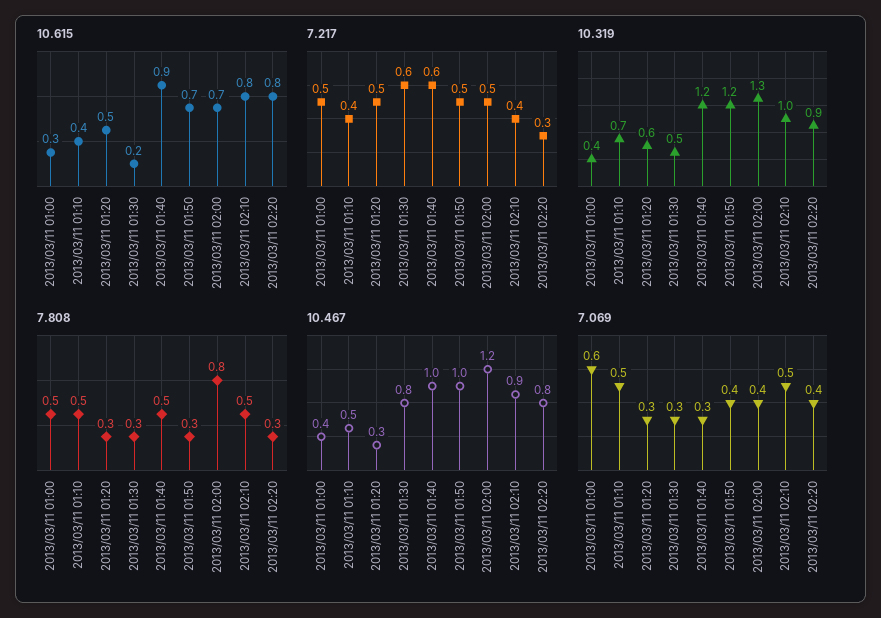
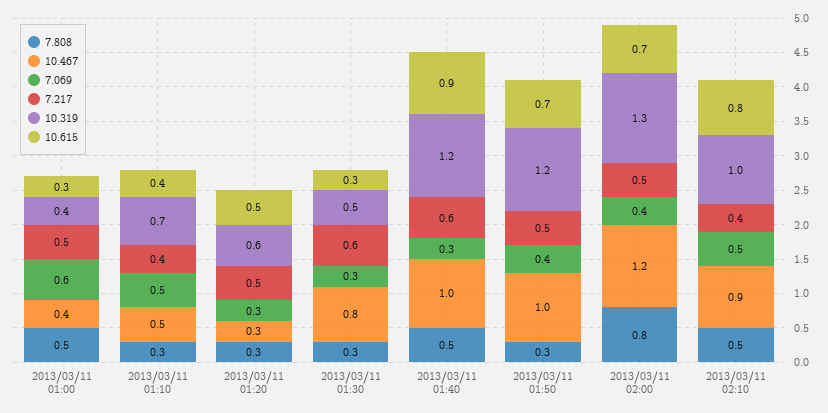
10.615, 2013/03/11 01:30: 0.2 -> 0.3
10.615, 2013/03/11 02:20: 0.8 -> none
7.217, 2013/03/11 02:20: 0.3 -> none
10.319, 2013/03/11 02:20: 0.9 -> none
7.808, 2013/03/11 01:10: 0.5 -> 0.3
7.808, 2013/03/11 02:20: 0.3 -> none
10.467, 2013/03/11 02:20: 0.8 -> none
7.069, 2013/03/11 02:20: 0.4 -> none

